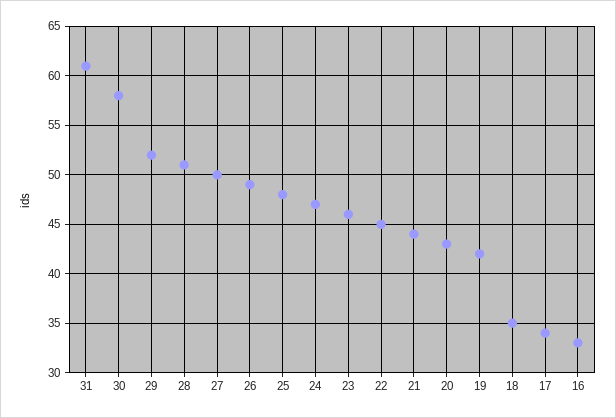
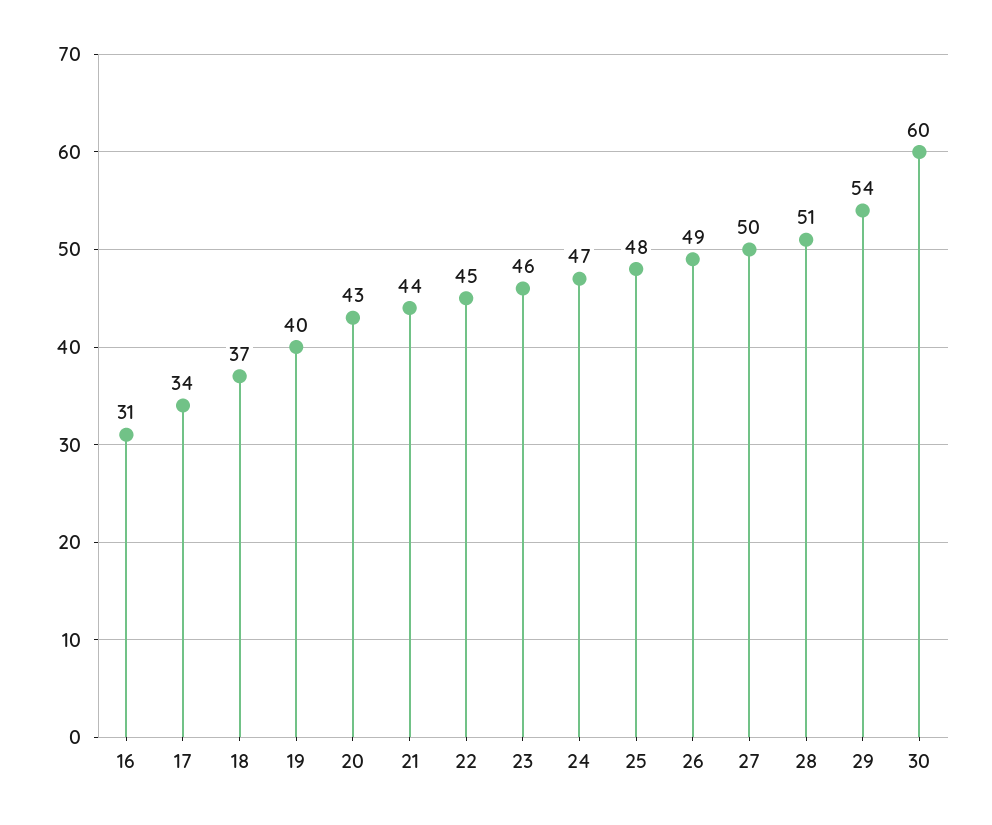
31: 61 -> none
30: 58 -> 60
29: 52 -> 54
19: 42 -> 40
18: 35 -> 37
16: 33 -> 31

